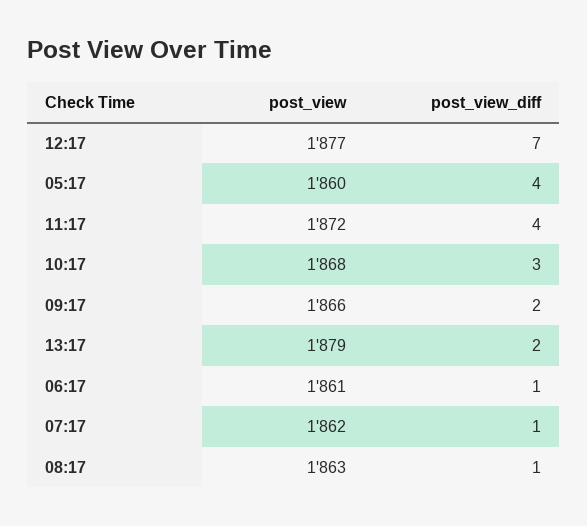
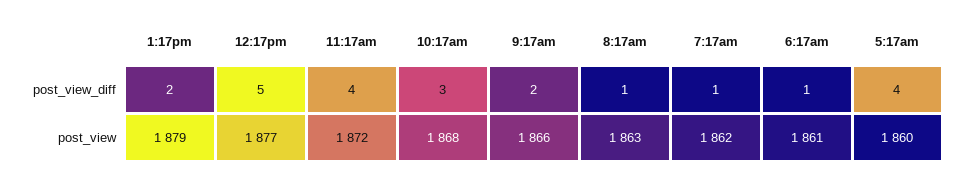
post_view_diff, 12:17: 7 -> 5

